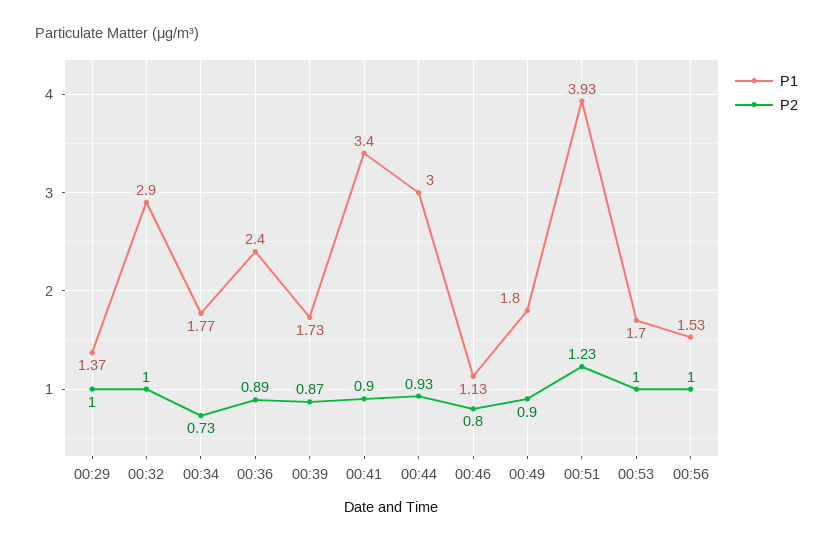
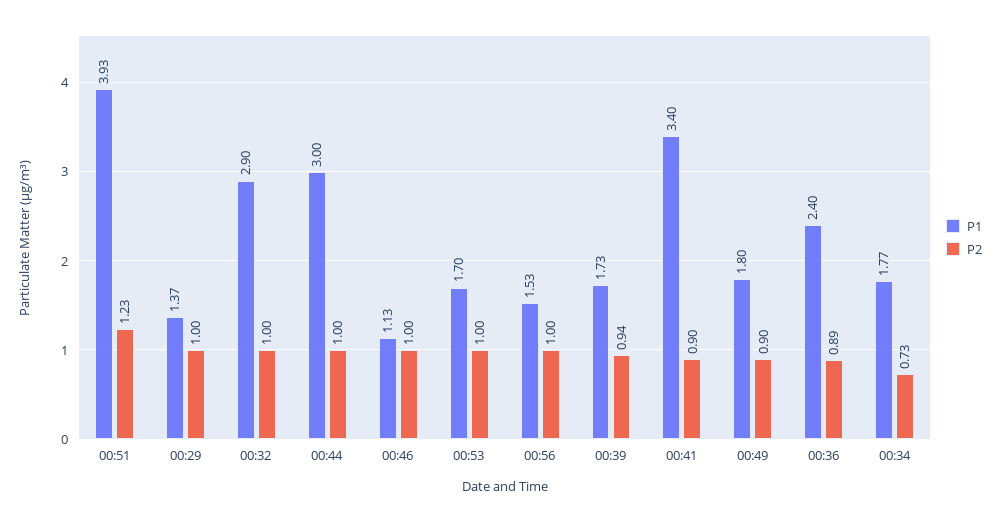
P2, 00:39: 0.87 -> 0.94
P2, 00:44: 0.93 -> 1
P2, 00:46: 0.8 -> 1

